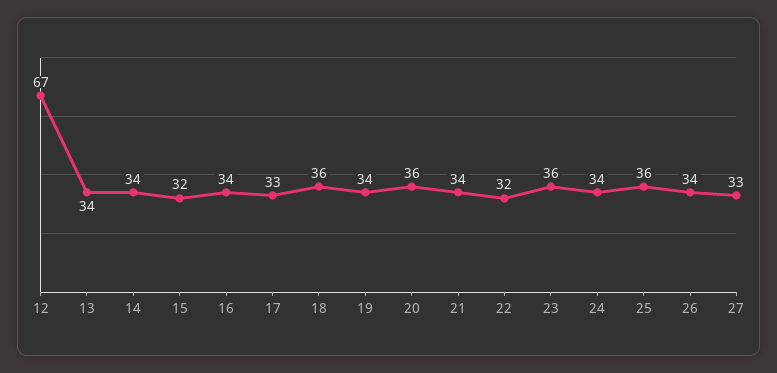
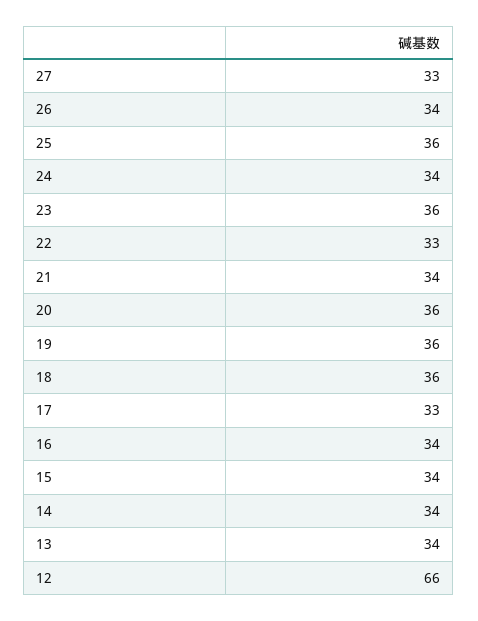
12: 67 -> 66
15: 32 -> 34
19: 34 -> 36
22: 32 -> 33

